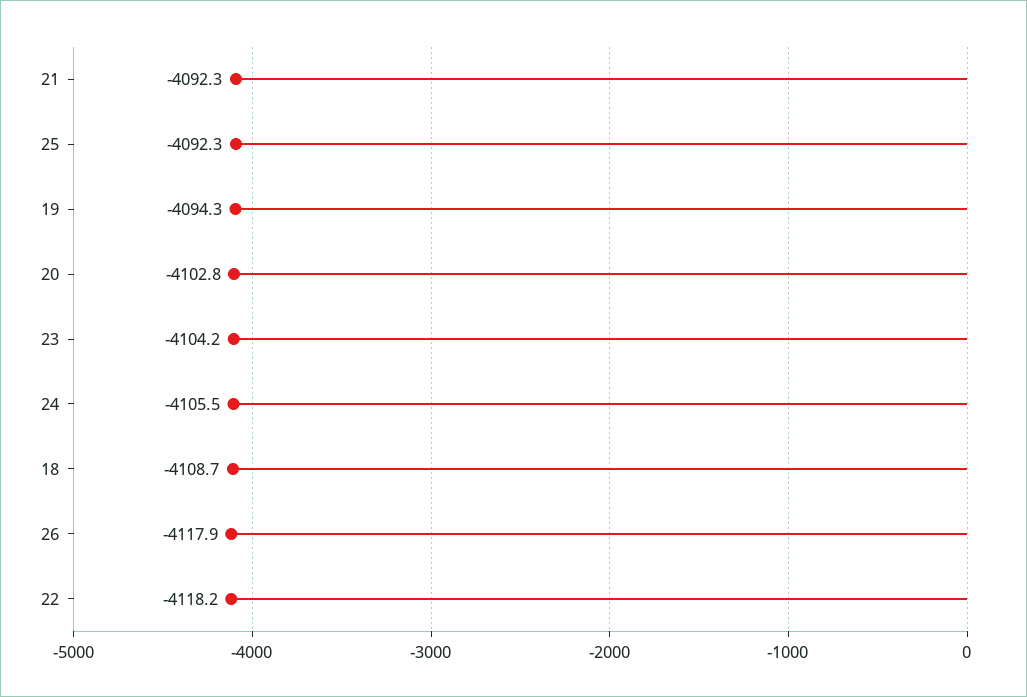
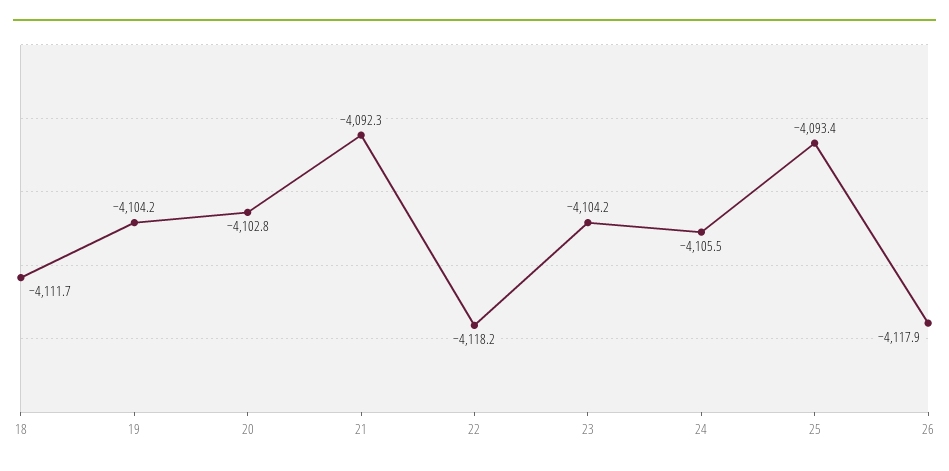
25: -4092.3 -> -4093.4
19: -4094.3 -> -4104.2
18: -4108.7 -> -4111.7

